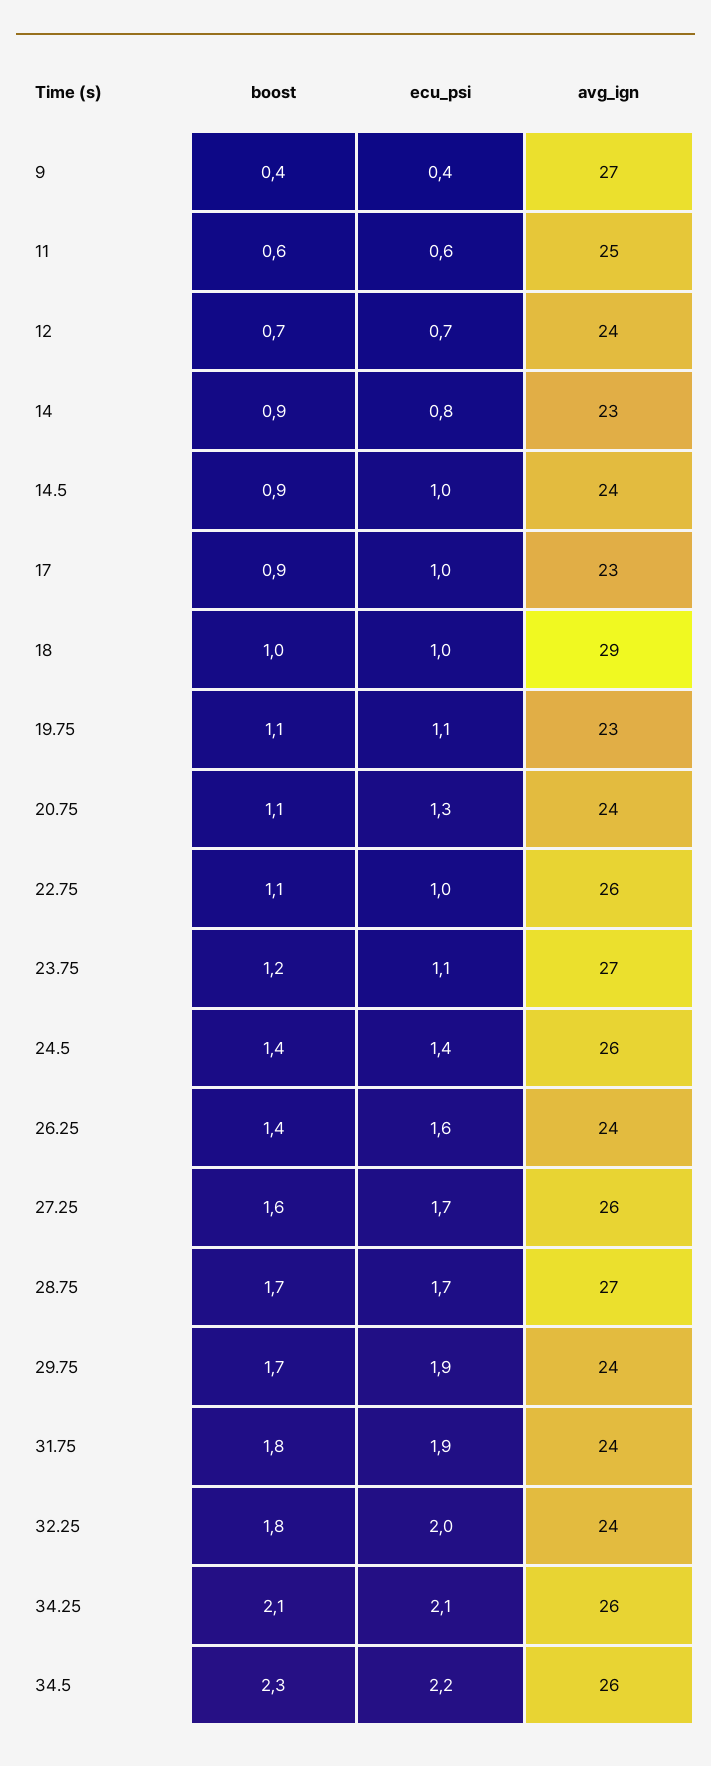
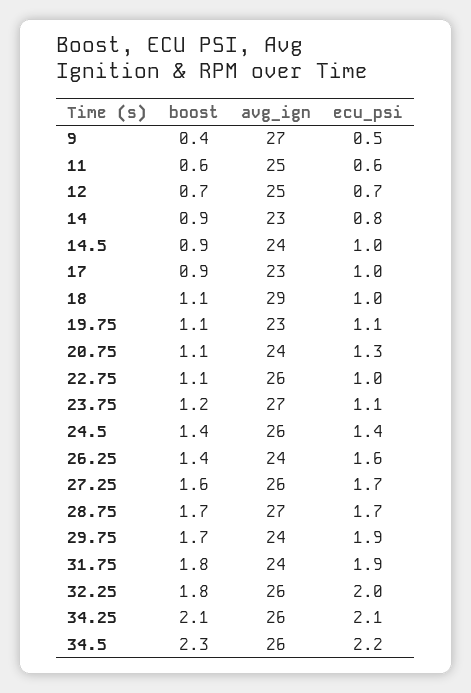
ecu_psi, 9: 0.4 -> 0.5
avg_ign, 12: 24 -> 25
boost, 18: 1 -> 1.1
avg_ign, 32.25: 24 -> 26

